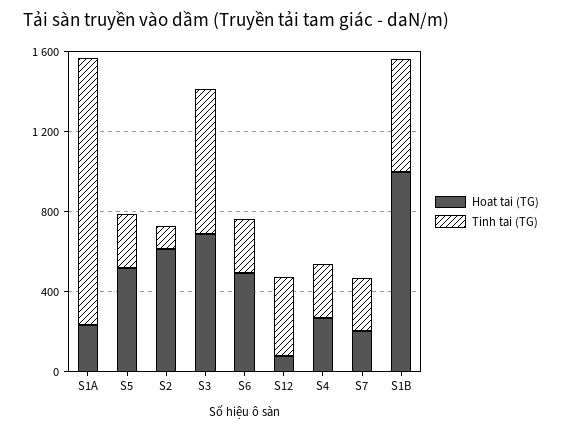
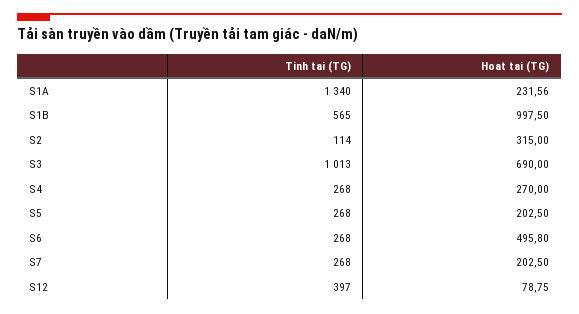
Hoat tai (TG), S5: 500 -> 202.5
Hoat tai (TG), S2: 600 -> 315
Tinh tai (TG), S3: 700 -> 1013

